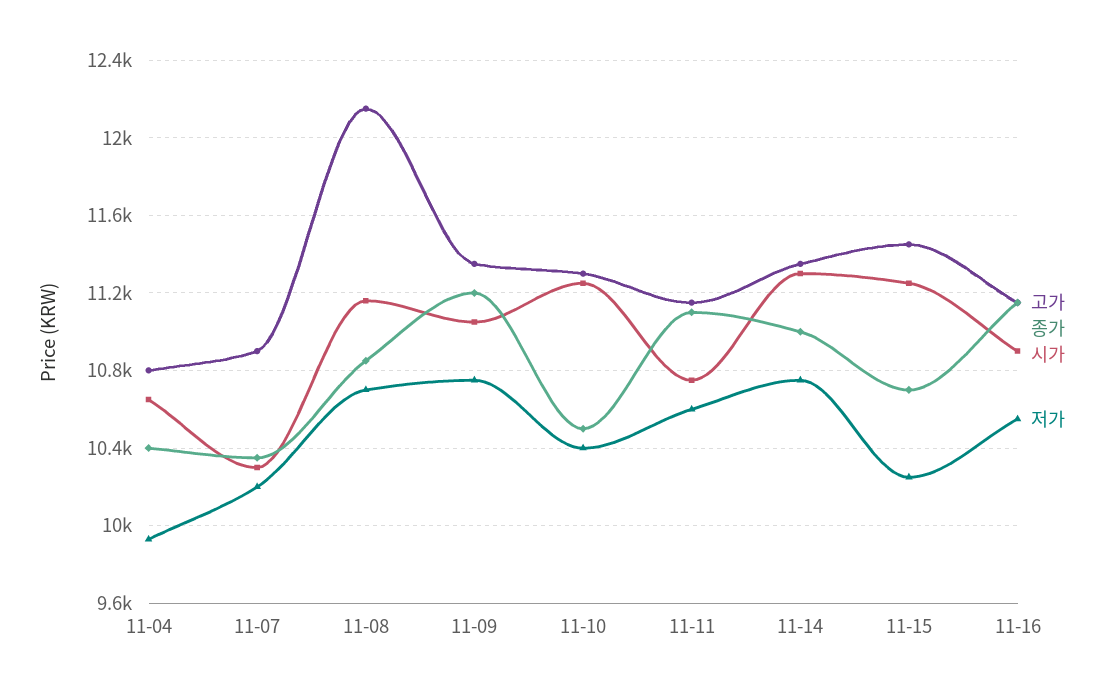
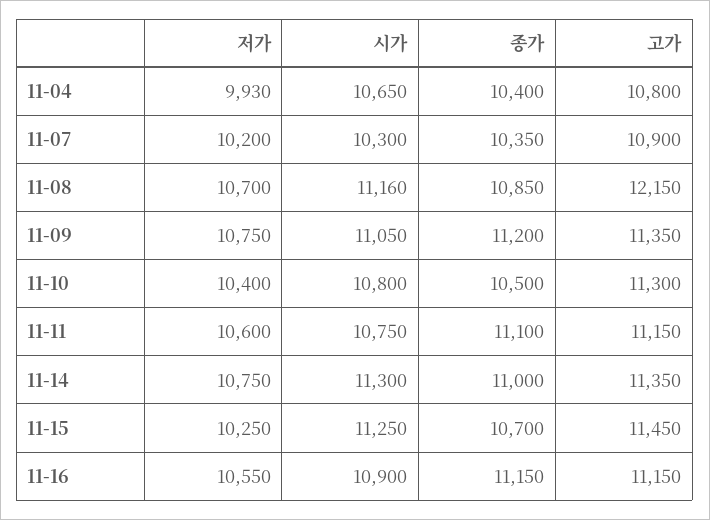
시가, 11-10: 11250 -> 10800

